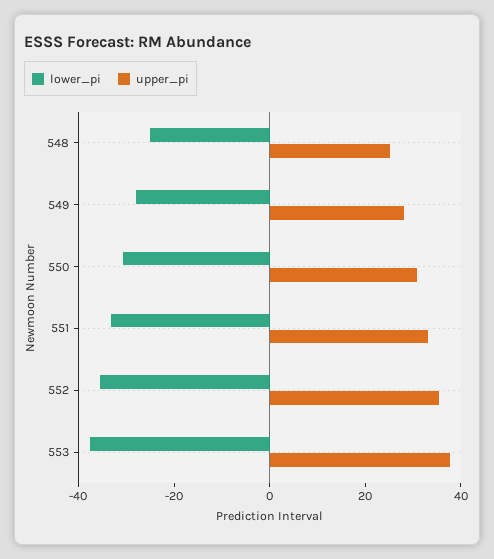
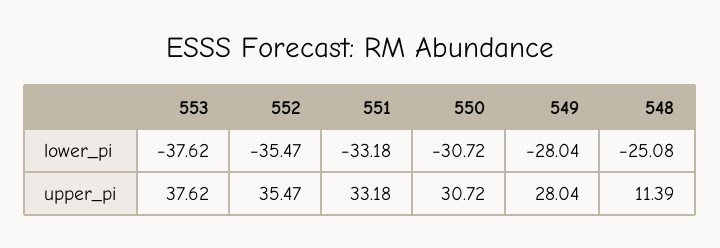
upper_pi, 548: 25 -> 11.39

